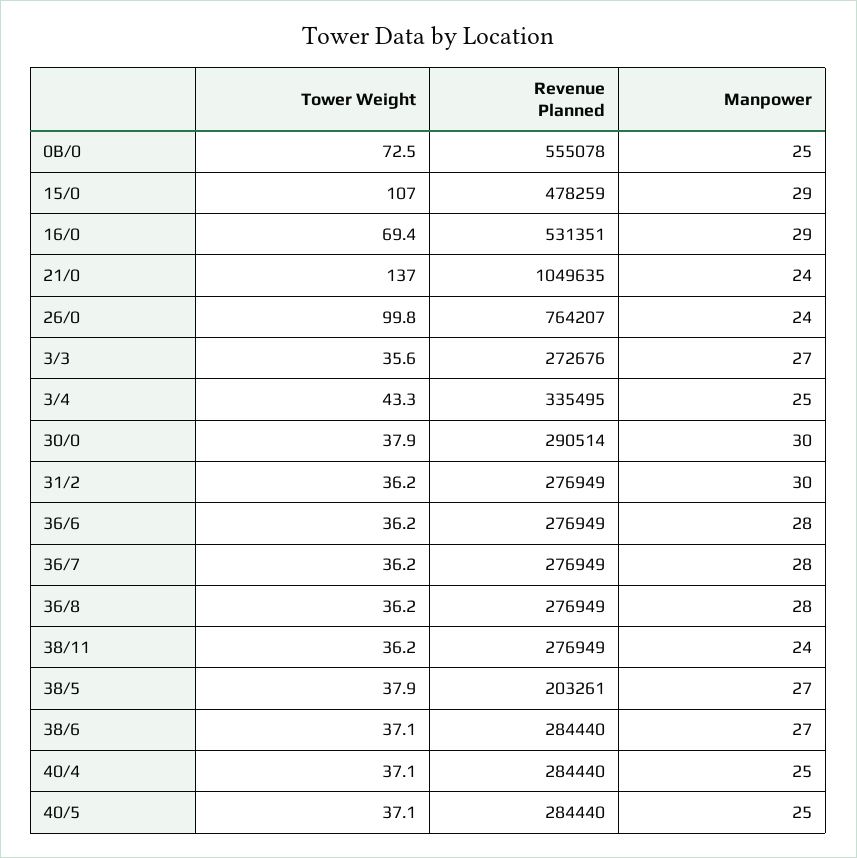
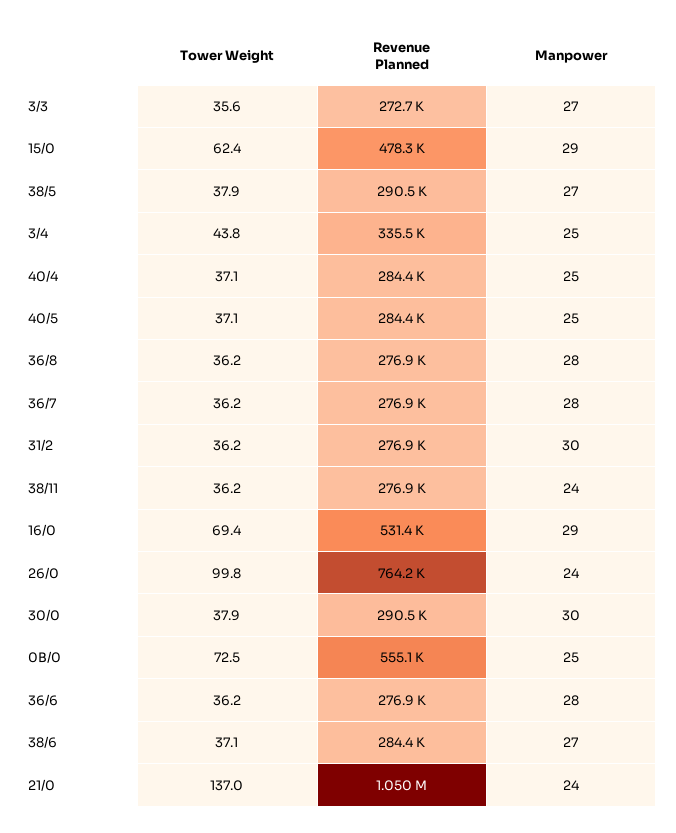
Tower Weight, 15/0: 107 -> 62.4
Tower Weight, 3/4: 43.3 -> 43.8
Revenue Planned, 38/5: 203261 -> 290500

